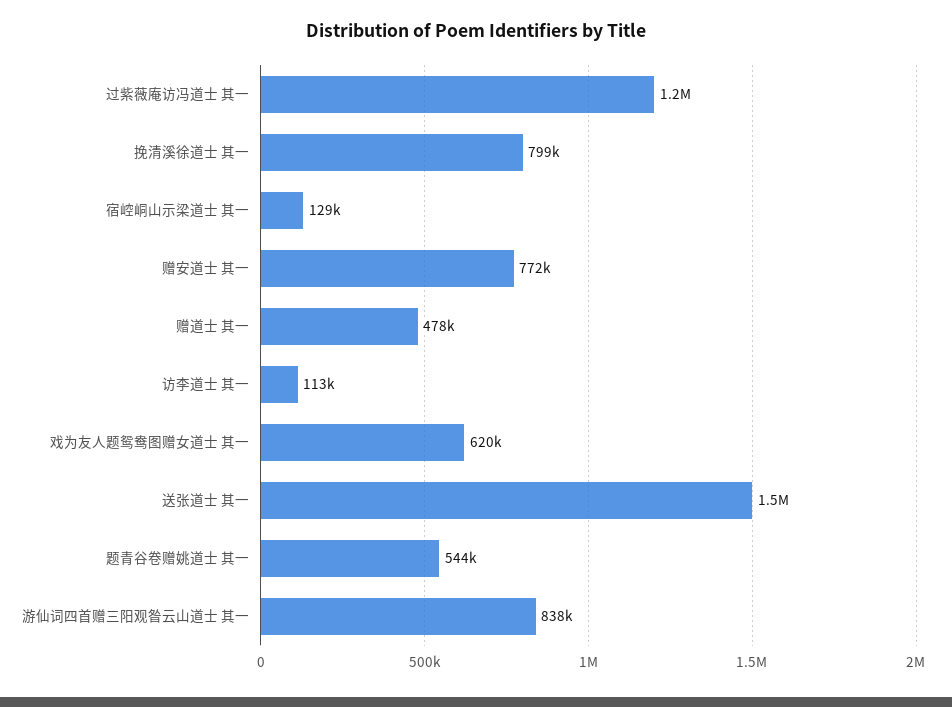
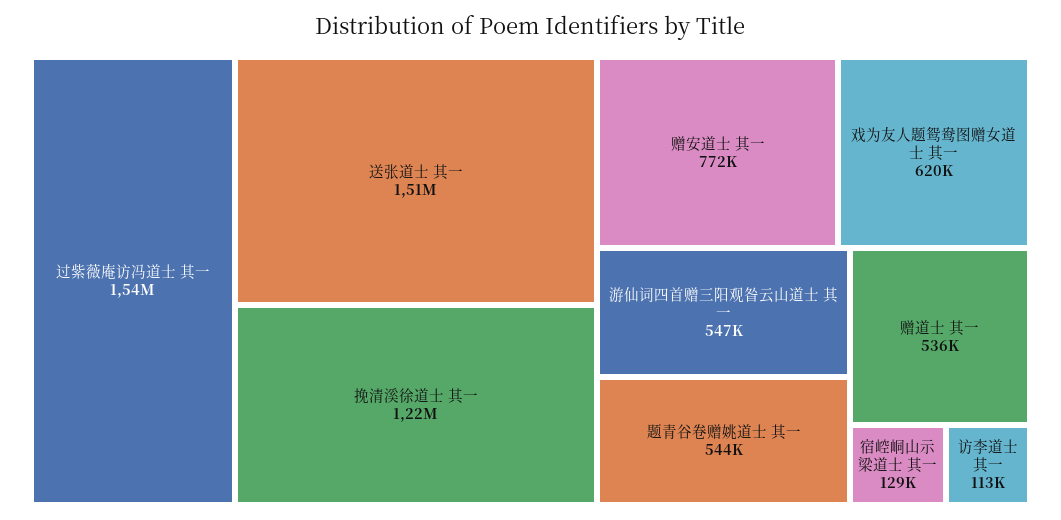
过紫薇庵访冯道士 其一: 1200000 -> 1540000
挽清溪徐道士 其一: 799000 -> 1220000
赠道士 其一: 478000 -> 536000
游仙词四首赠三阳观昝云山道士 其一: 838000 -> 547000

